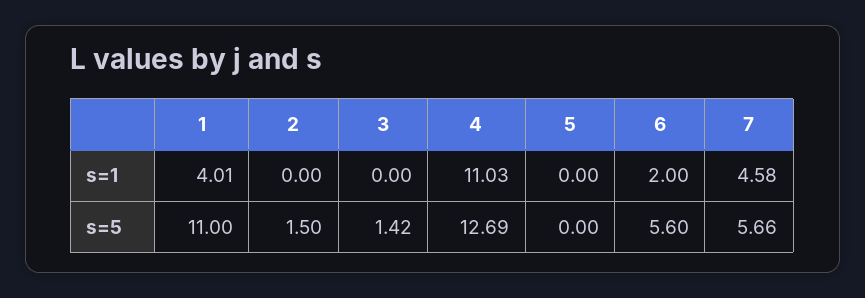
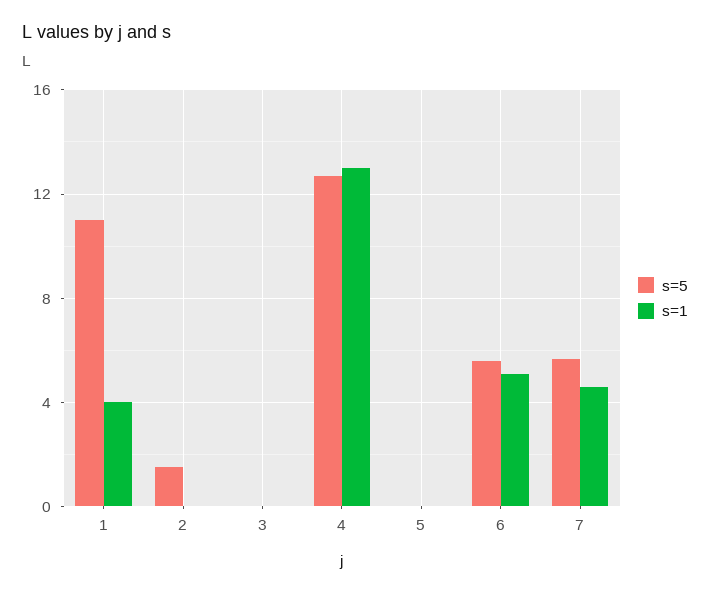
s=1, 4: 11.03 -> 13
s=1, 6: 2 -> 5
s=5, 3: 1.42 -> 0

